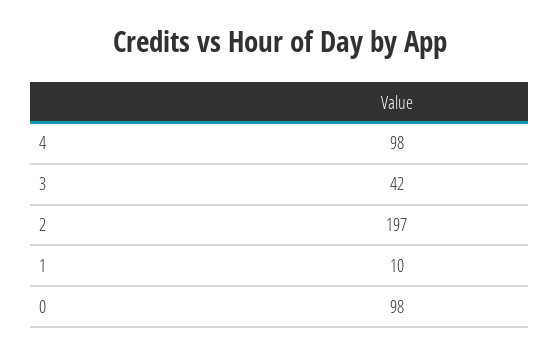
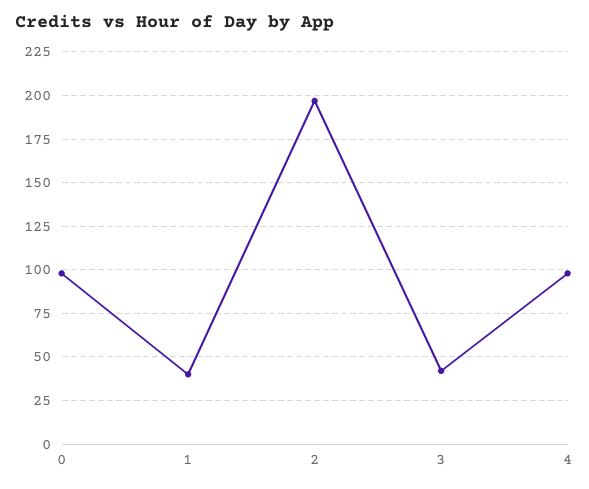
1: 10 -> 40

